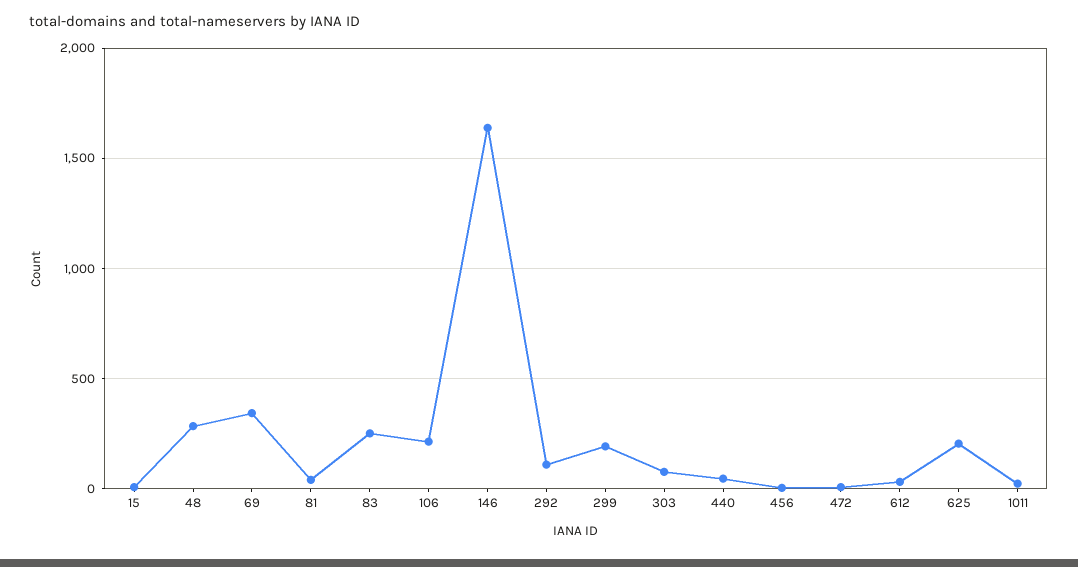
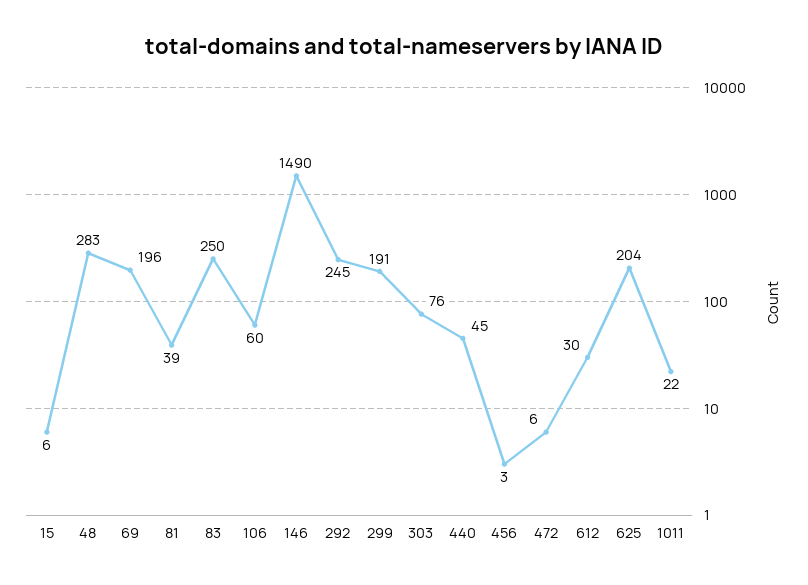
69: 350 -> 196
106: 200 -> 60
146: 1650 -> 1490
292: 100 -> 245

